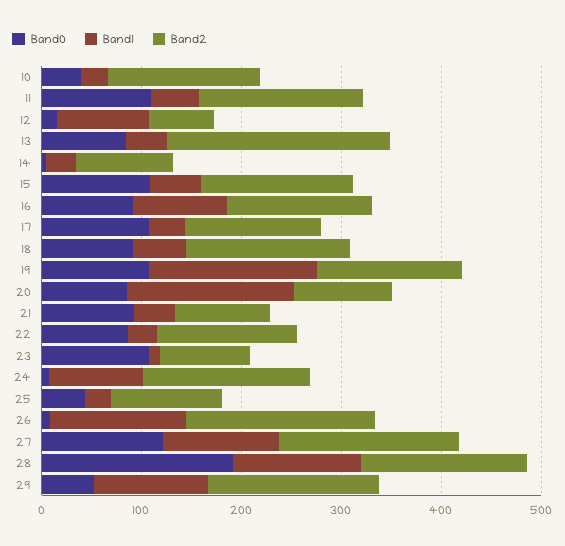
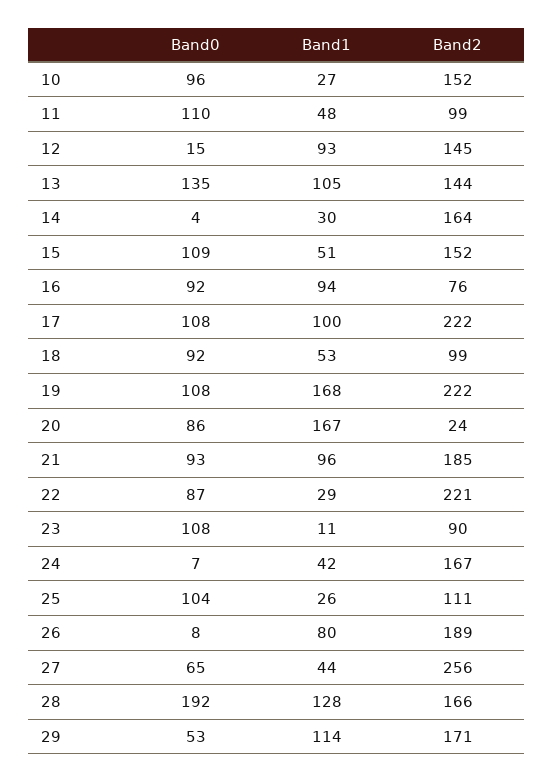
Band0, 10: 40 -> 96
Band2, 11: 160 -> 99
Band2, 12: 60 -> 145
Band0, 13: 80 -> 135
Band1, 13: 40 -> 105
Band2, 13: 220 -> 144
Band2, 14: 100 -> 164
Band2, 16: 140 -> 76
Band1, 17: 40 -> 100
Band2, 17: 140 -> 222
Band2, 18: 160 -> 99
Band2, 19: 140 -> 222
Band2, 20: 100 -> 24
Band1, 21: 40 -> 96
Band2, 21: 100 -> 185
Band2, 22: 140 -> 221
Band1, 24: 100 -> 42
Band0, 25: 40 -> 104
Band1, 26: 140 -> 80
Band0, 27: 120 -> 65
Band1, 27: 120 -> 44
Band2, 27: 180 -> 256

